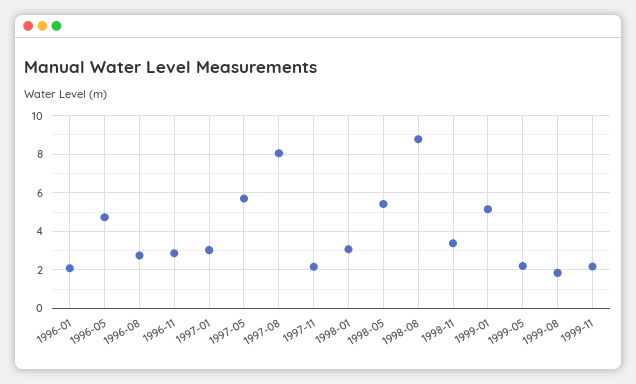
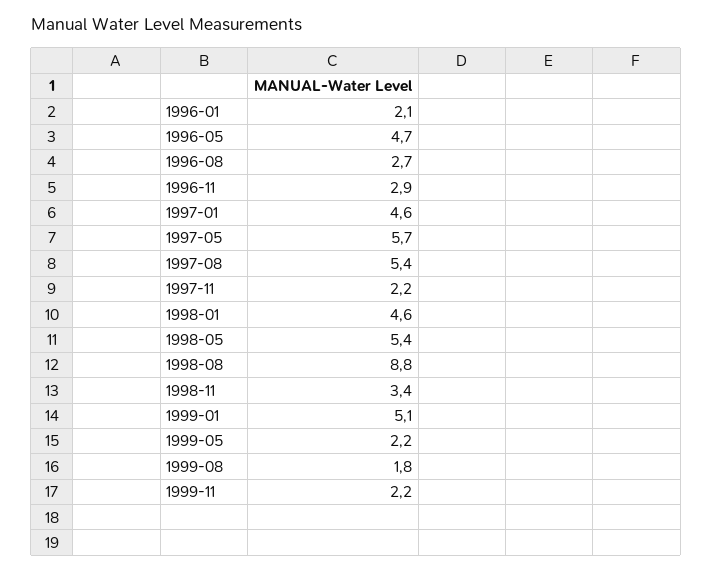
1997-01: 3 -> 4.6
1997-08: 8 -> 5.4
1998-01: 3 -> 4.6

